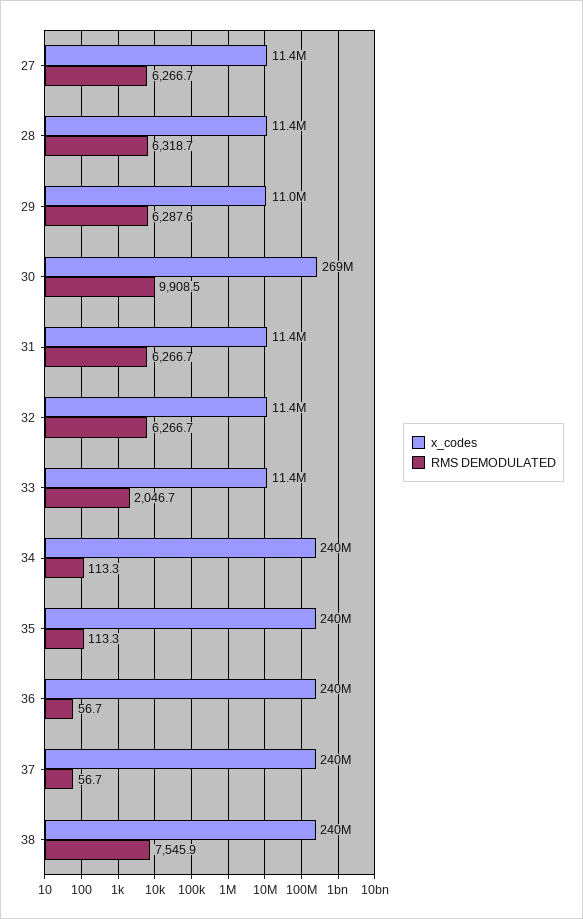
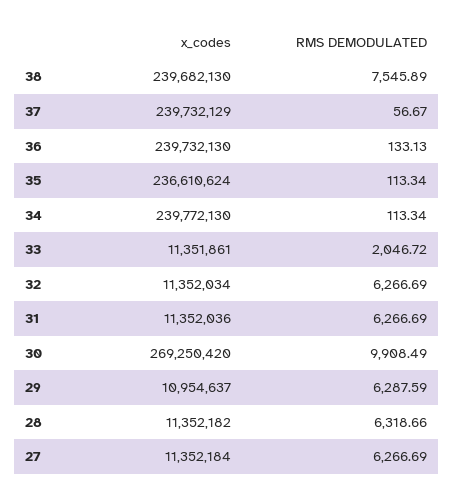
x_codes, 35: 240000000 -> 236610624
RMS DEMODULATED, 36: 56.7 -> 133.13

